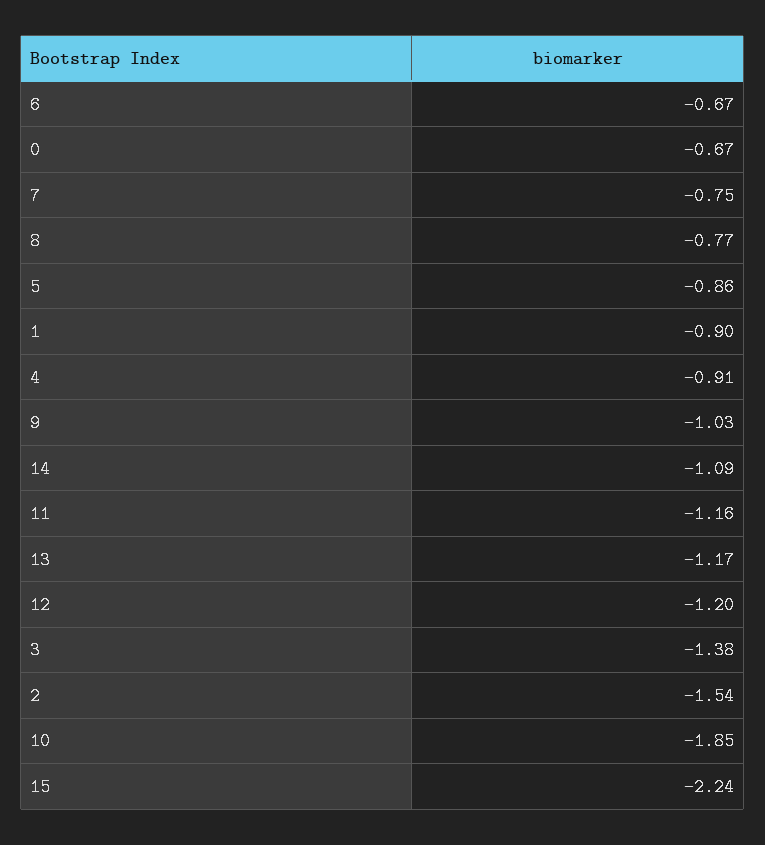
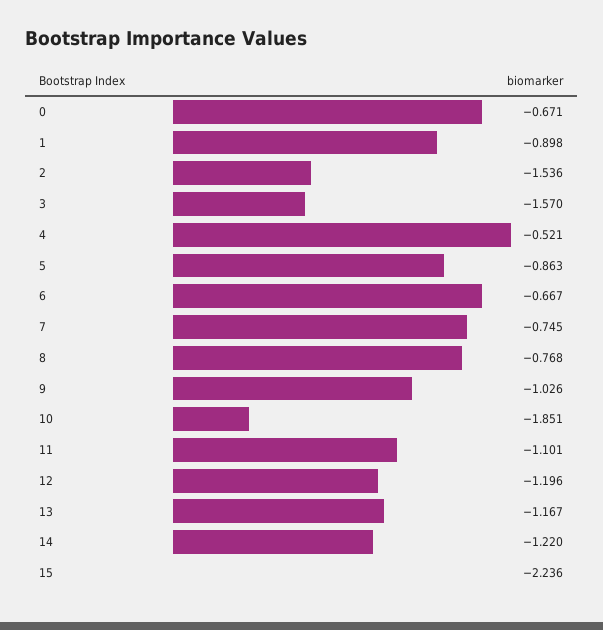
4: -0.91 -> -0.521
14: -1.09 -> -1.22
11: -1.16 -> -1.101
3: -1.38 -> -1.57

